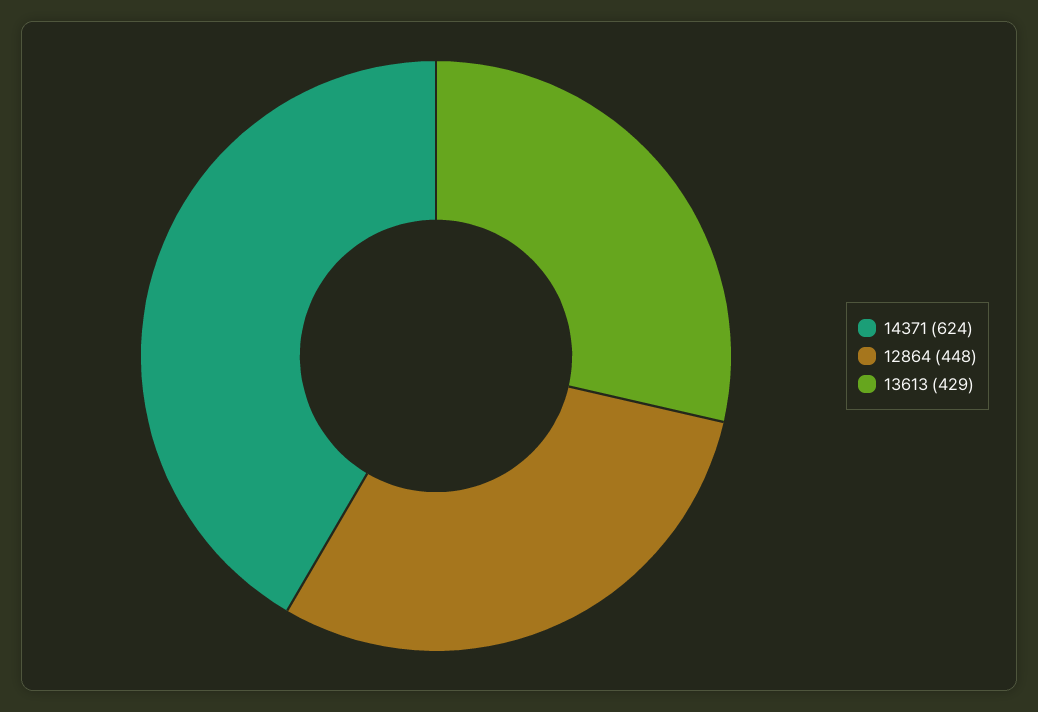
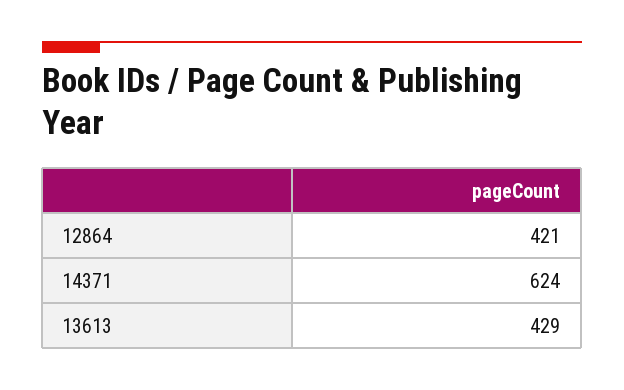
12864: 448 -> 421

